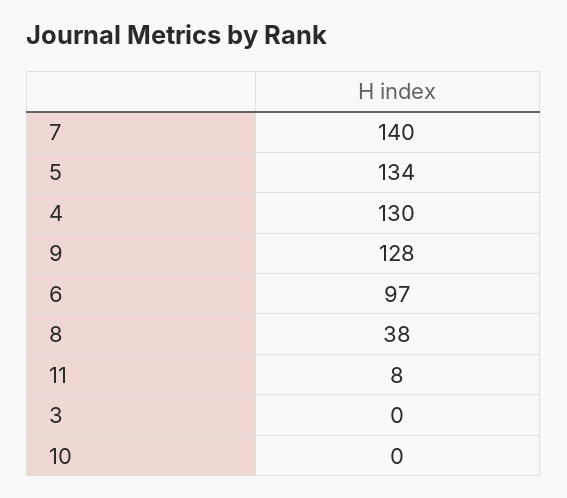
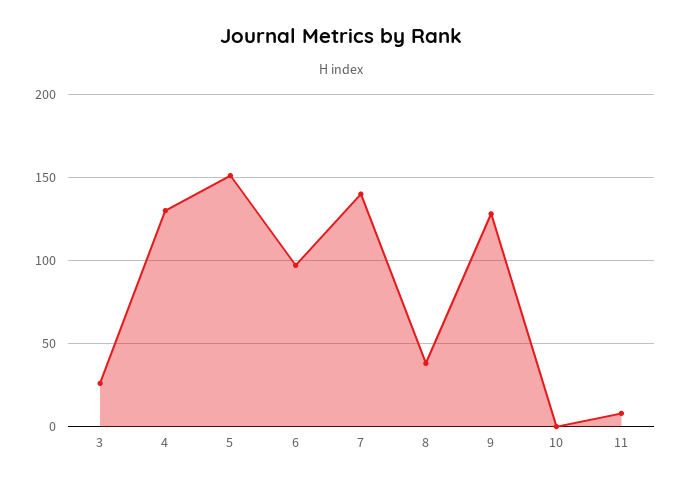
5: 134 -> 150
3: 0 -> 25

